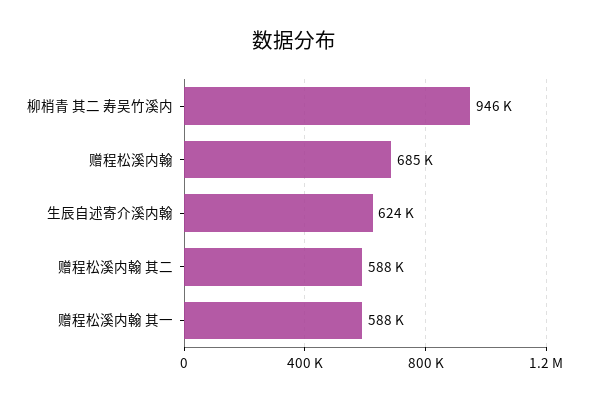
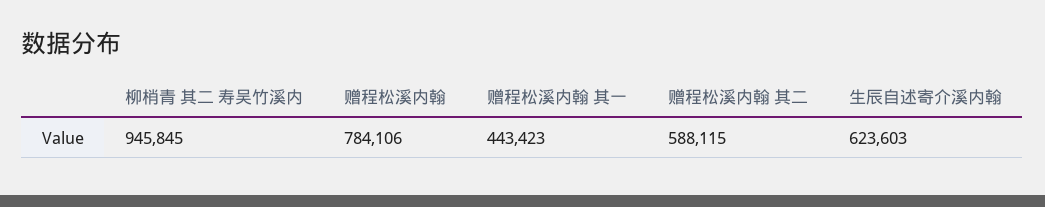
赠程松溪内翰: 685000 -> 784106
赠程松溪内翰 其一: 588000 -> 443423

